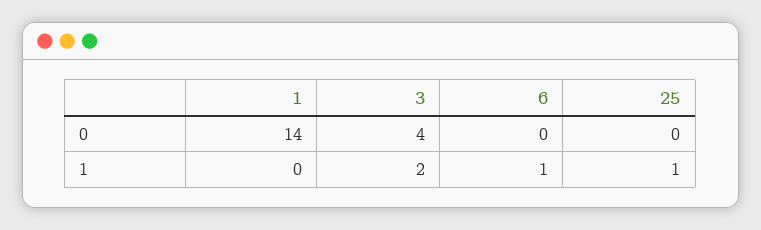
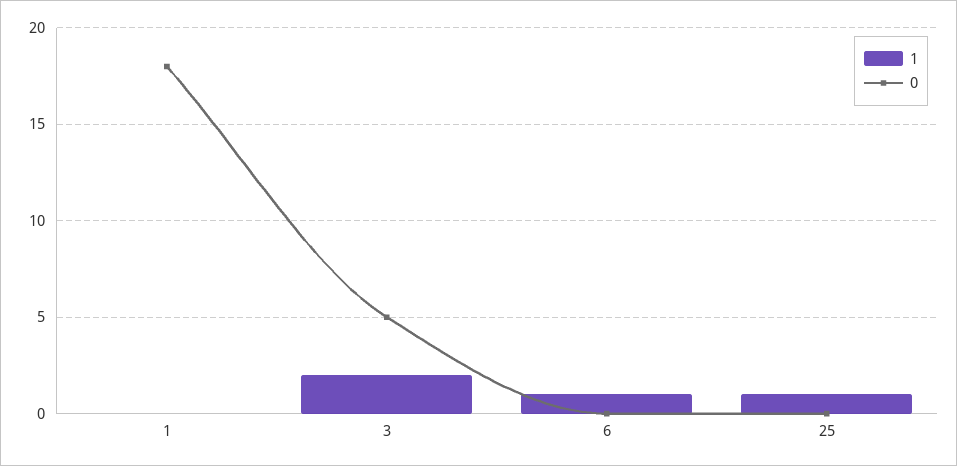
0, 1: 14 -> 18
0, 3: 4 -> 5

